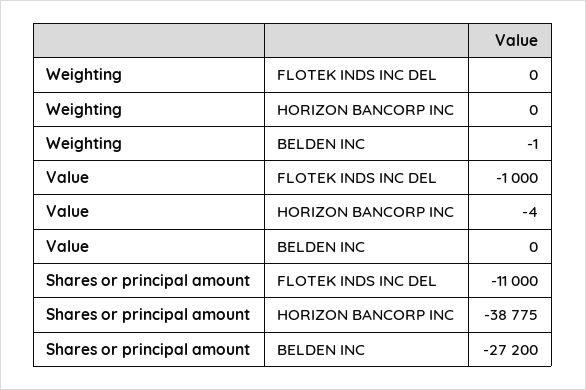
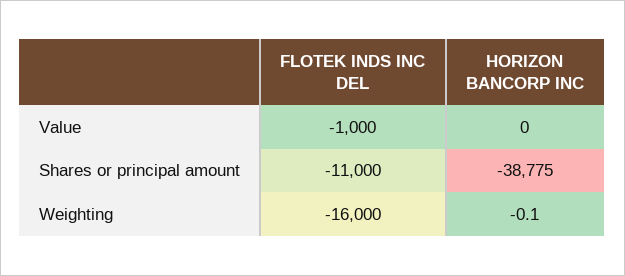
Weighting, FLOTEK INDS INC DEL: 0 -> -16000
Weighting, BELDEN INC: -1 -> none
Value, HORIZON BANCORP INC: -4 -> 0
Value, BELDEN INC: 0 -> none
Shares or principal amount, BELDEN INC: -27200 -> none

